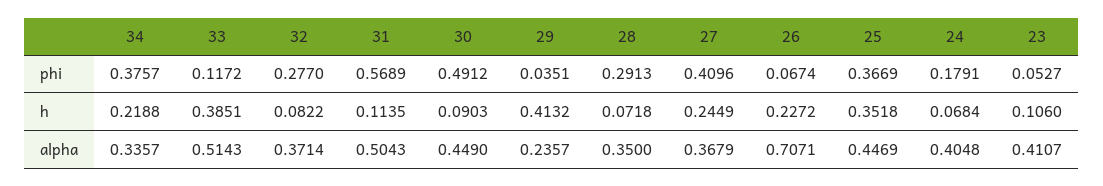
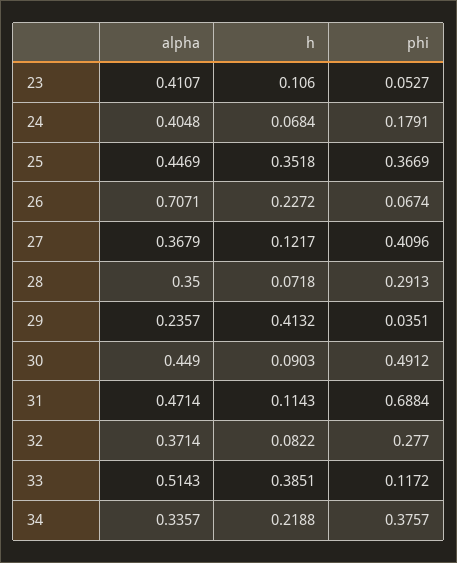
31, phi: 0.5689 -> 0.6884
31, h: 0.1135 -> 0.1143
27, h: 0.2449 -> 0.1217
31, alpha: 0.5043 -> 0.4714

